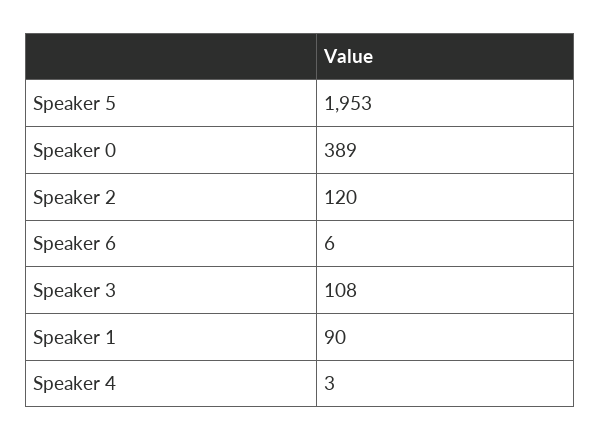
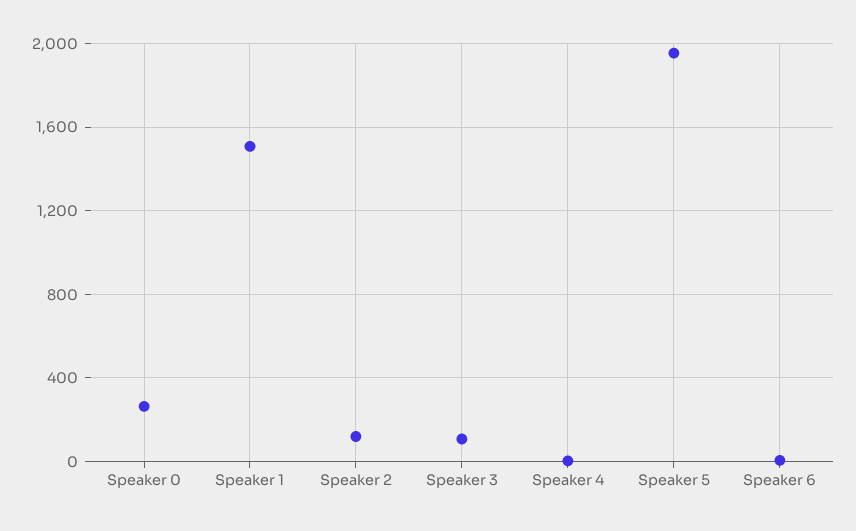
Speaker 0: 389 -> 250
Speaker 1: 90 -> 1500

